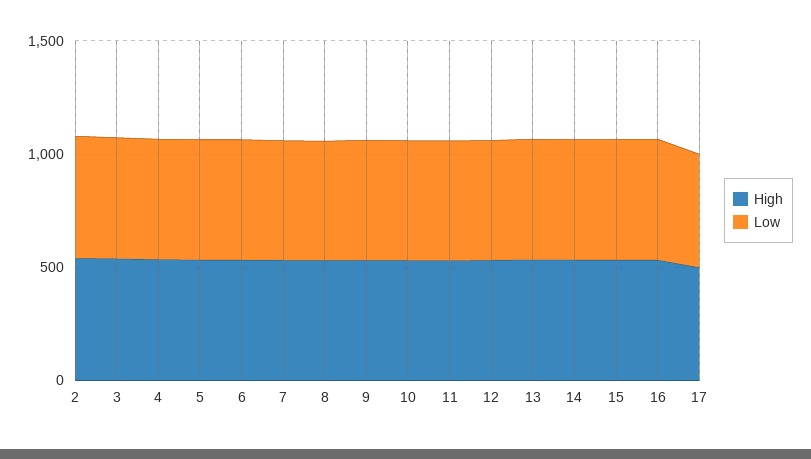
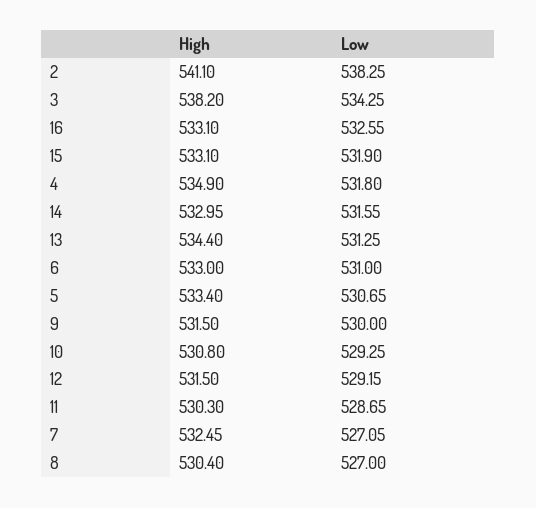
High, 17: 500 -> none
Low, 17: 500 -> none

